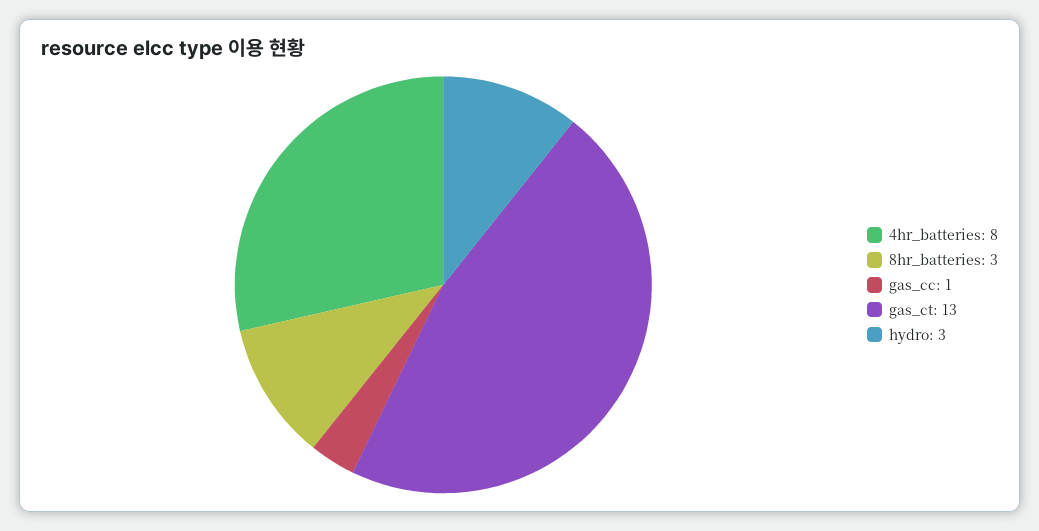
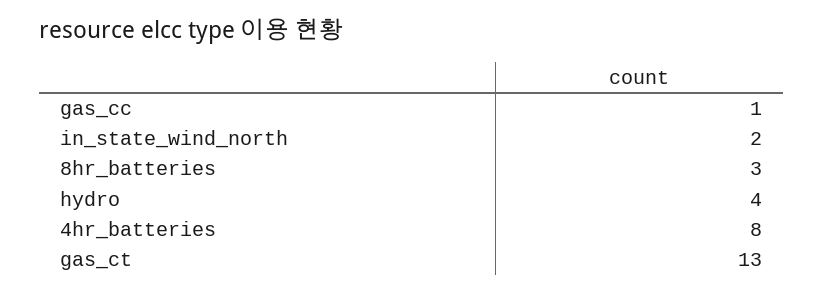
hydro: 3 -> 4
in_state_wind_north: none -> 2

